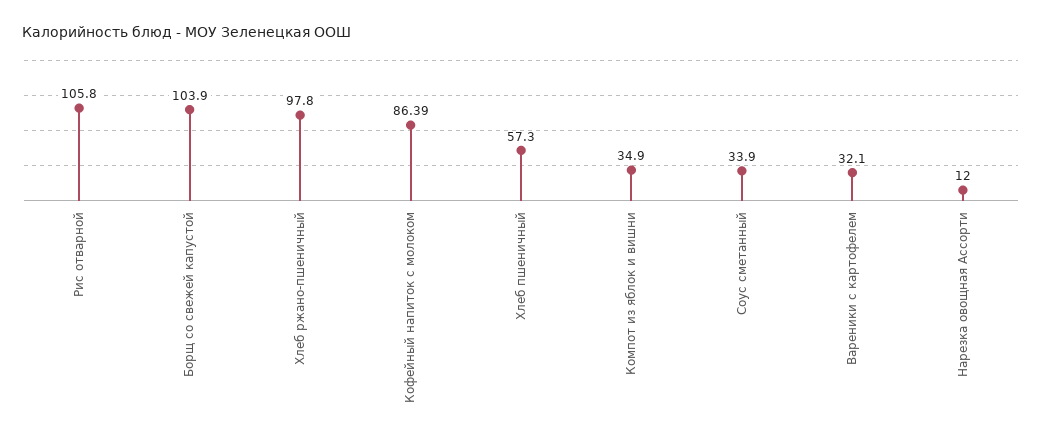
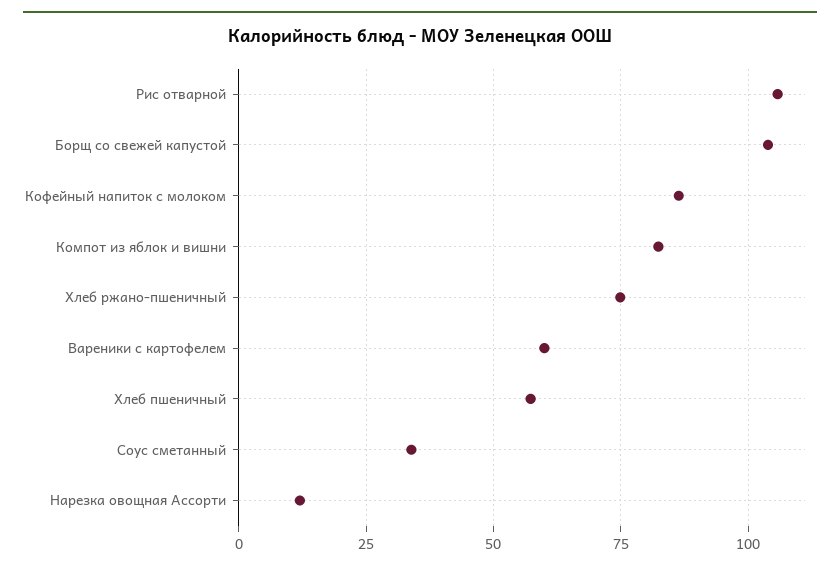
Хлеб ржано-пшеничный: 97.8 -> 75
Компот из яблок и вишни: 34.9 -> 82.5
Вареники с картофелем: 32.1 -> 60

